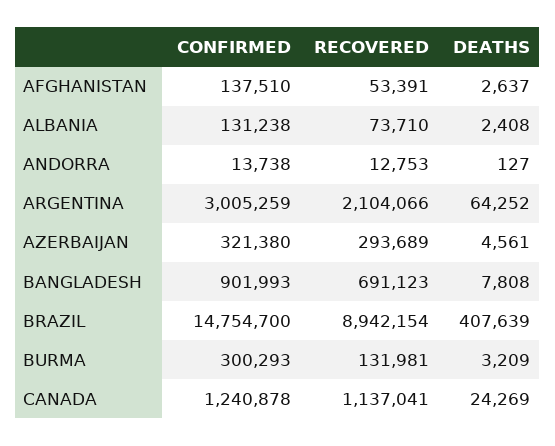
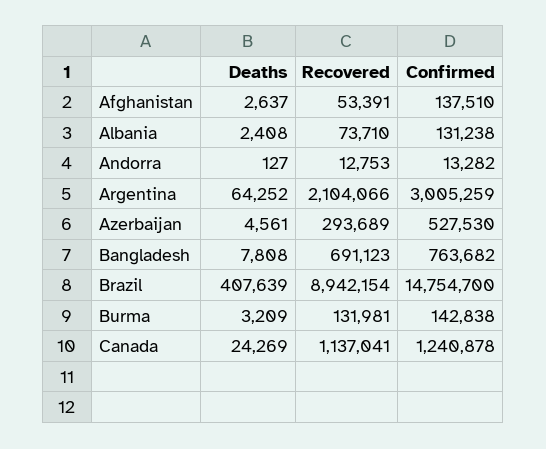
CONFIRMED, ANDORRA: 13738 -> 13282
CONFIRMED, AZERBAIJAN: 321380 -> 527530
CONFIRMED, BANGLADESH: 901993 -> 763682
CONFIRMED, BURMA: 300293 -> 142838

